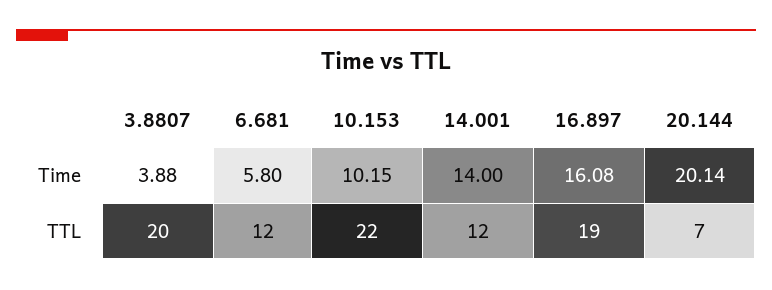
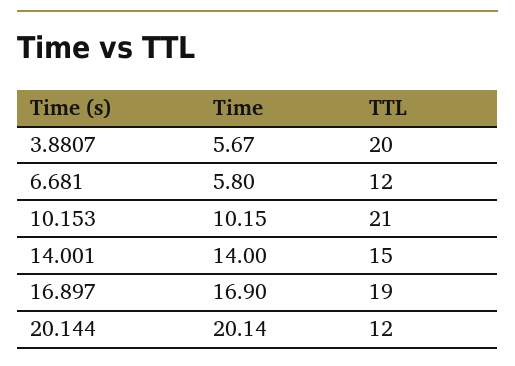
3.8807, Time: 3.88 -> 5.67
16.897, Time: 16.08 -> 16.9
10.153, TTL: 22 -> 21
14.001, TTL: 12 -> 15
20.144, TTL: 7 -> 12

